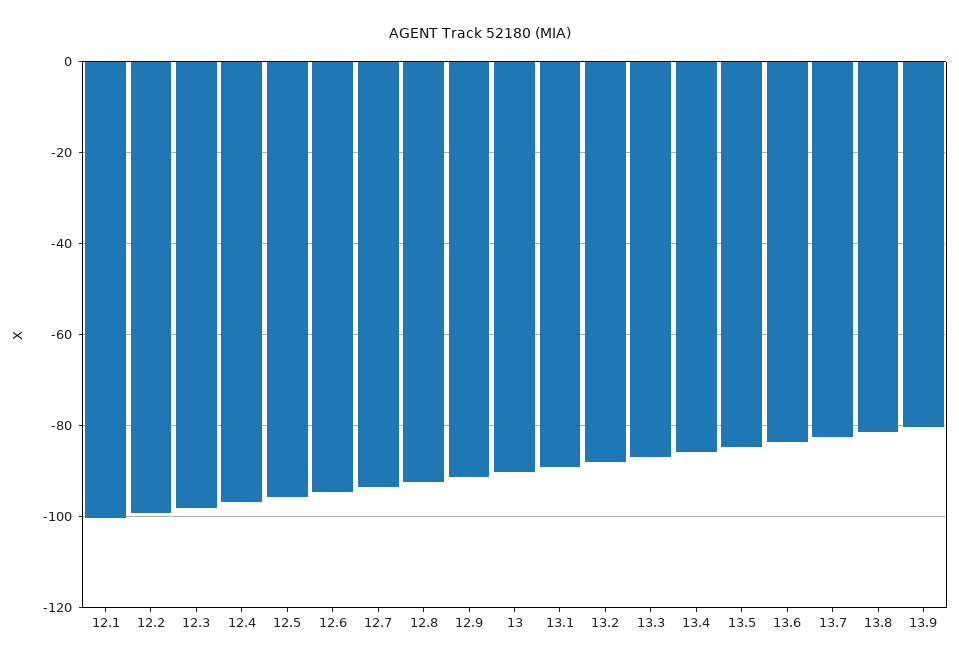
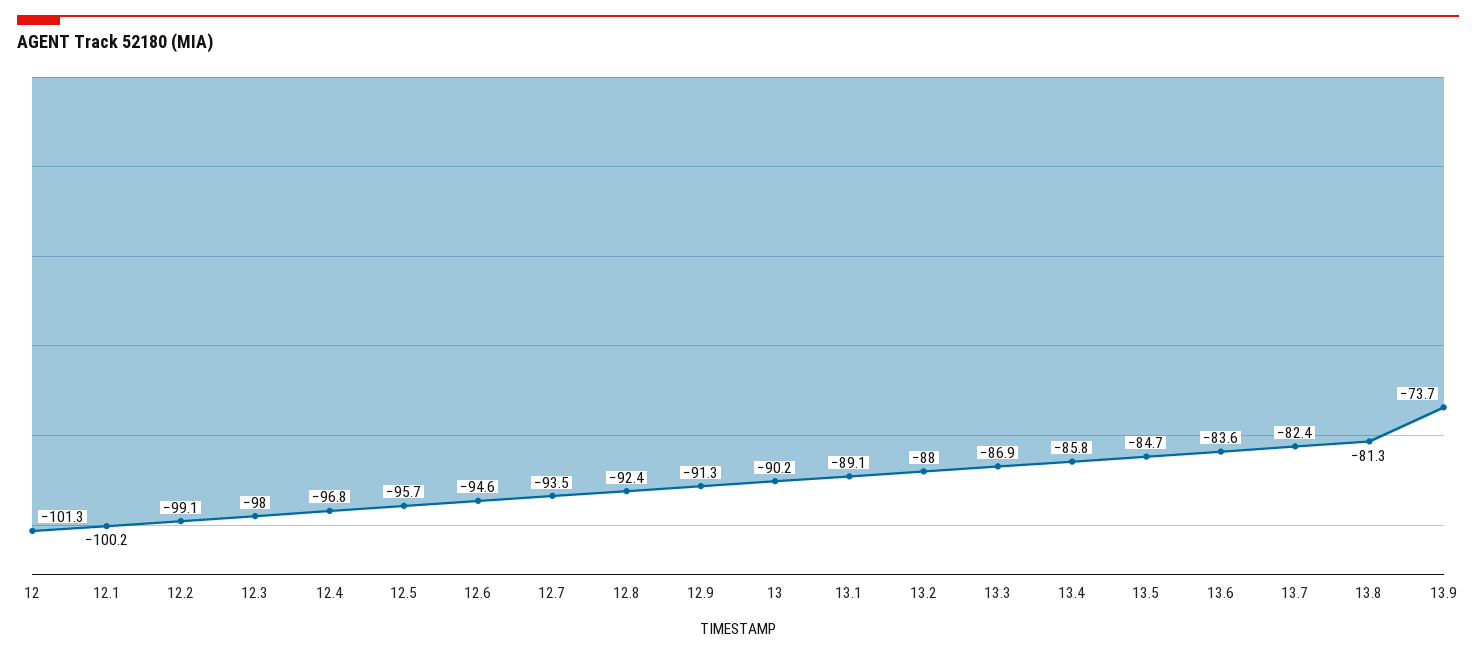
13.9: -80 -> -73.7
12: none -> -101.3

